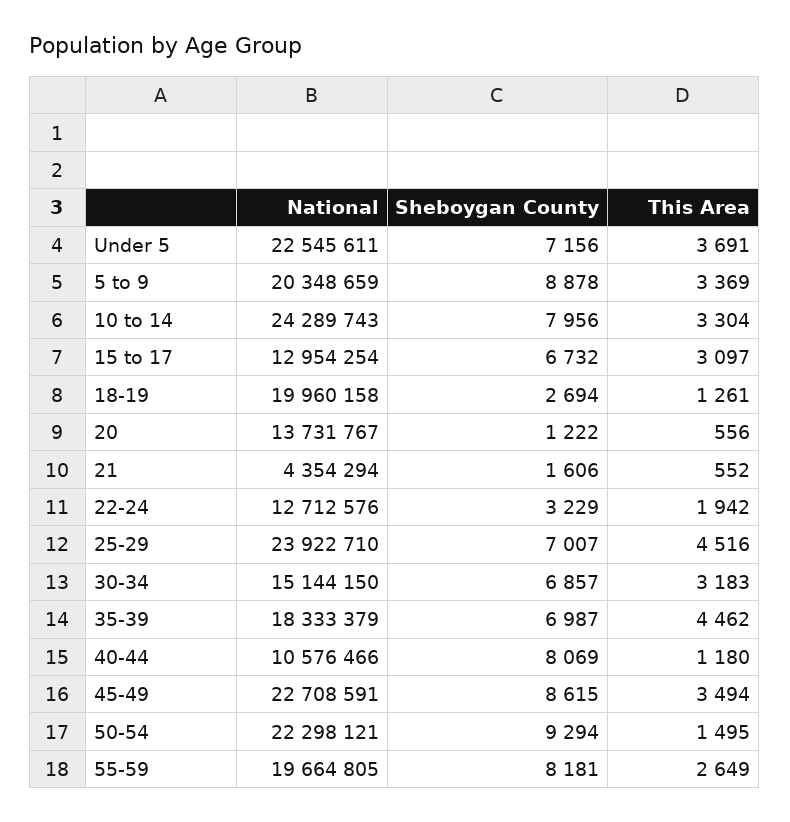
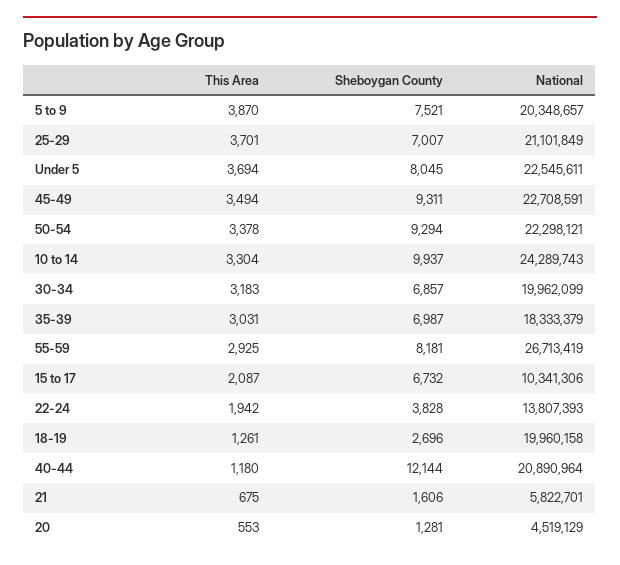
Sheboygan County, Under 5: 7156 -> 8045
This Area, Under 5: 3691 -> 3694
National, 5 to 9: 20348659 -> 20348657
Sheboygan County, 5 to 9: 8878 -> 7521
This Area, 5 to 9: 3369 -> 3870
Sheboygan County, 10 to 14: 7956 -> 9937
National, 15 to 17: 12954254 -> 10341306
This Area, 15 to 17: 3097 -> 2087
Sheboygan County, 18-19: 2694 -> 2696
National, 20: 13731767 -> 4519129
Sheboygan County, 20: 1222 -> 1281
This Area, 20: 556 -> 553
National, 21: 4354294 -> 5822701
This Area, 21: 552 -> 675
National, 22-24: 12712576 -> 13807393
Sheboygan County, 22-24: 3229 -> 3828
National, 25-29: 23922710 -> 21101849
This Area, 25-29: 4516 -> 3701
National, 30-34: 15144150 -> 19962099
This Area, 35-39: 4462 -> 3031
National, 40-44: 10576466 -> 20890964
Sheboygan County, 40-44: 8069 -> 12144
Sheboygan County, 45-49: 8615 -> 9311
This Area, 50-54: 1495 -> 3378
National, 55-59: 19664805 -> 26713419
This Area, 55-59: 2649 -> 2925

